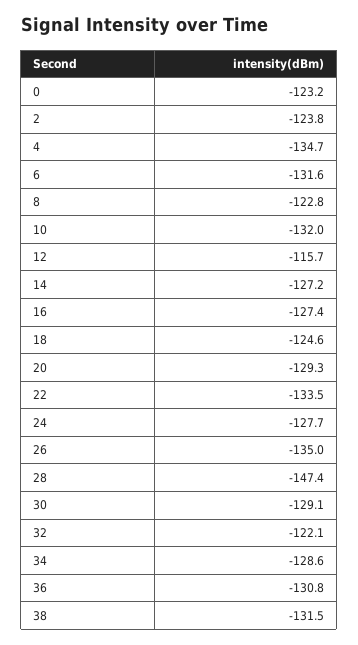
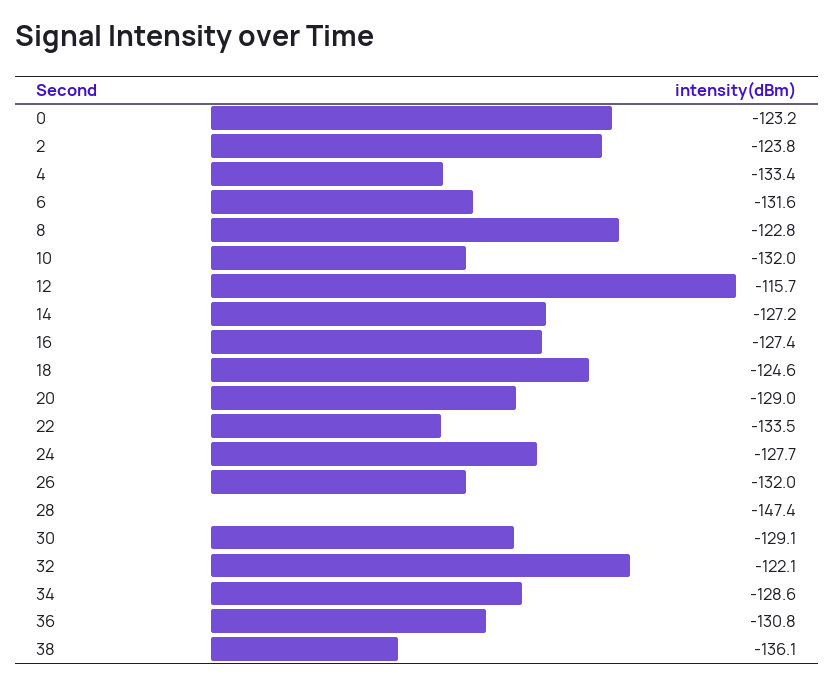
4: -134.7 -> -133.4
20: -129.3 -> -129
26: -135 -> -132
38: -131.5 -> -136.1

